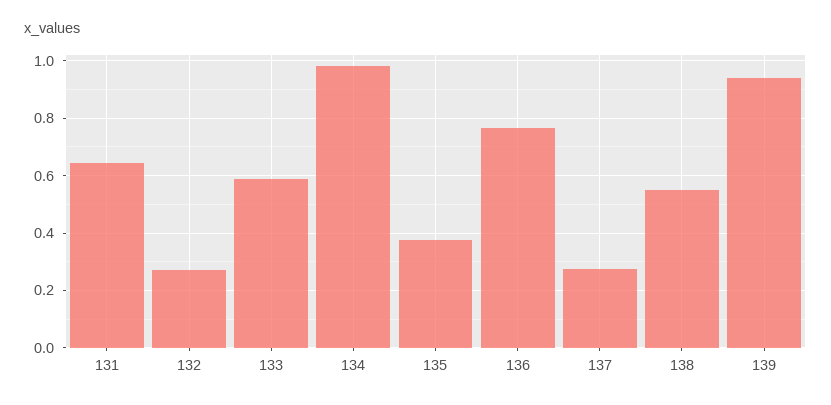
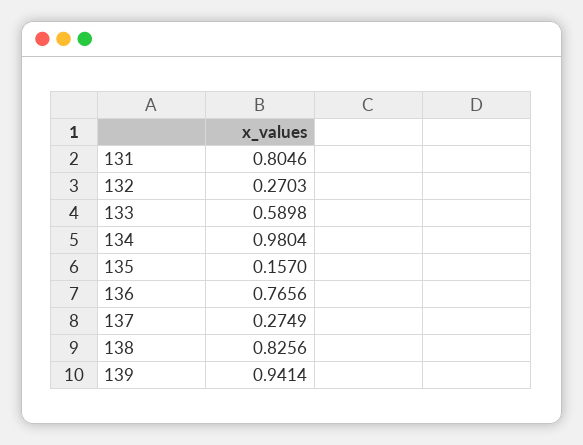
131: 0.65 -> 0.8046
135: 0.375 -> 0.157
138: 0.55 -> 0.8256

